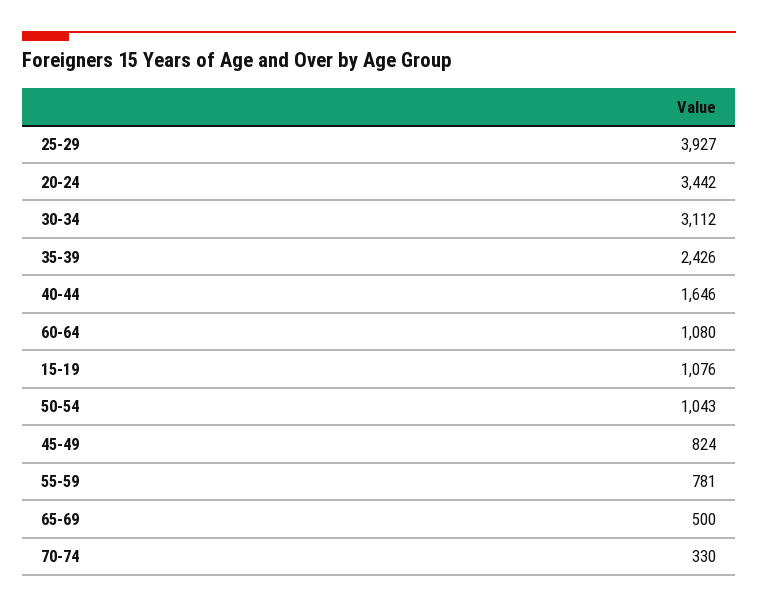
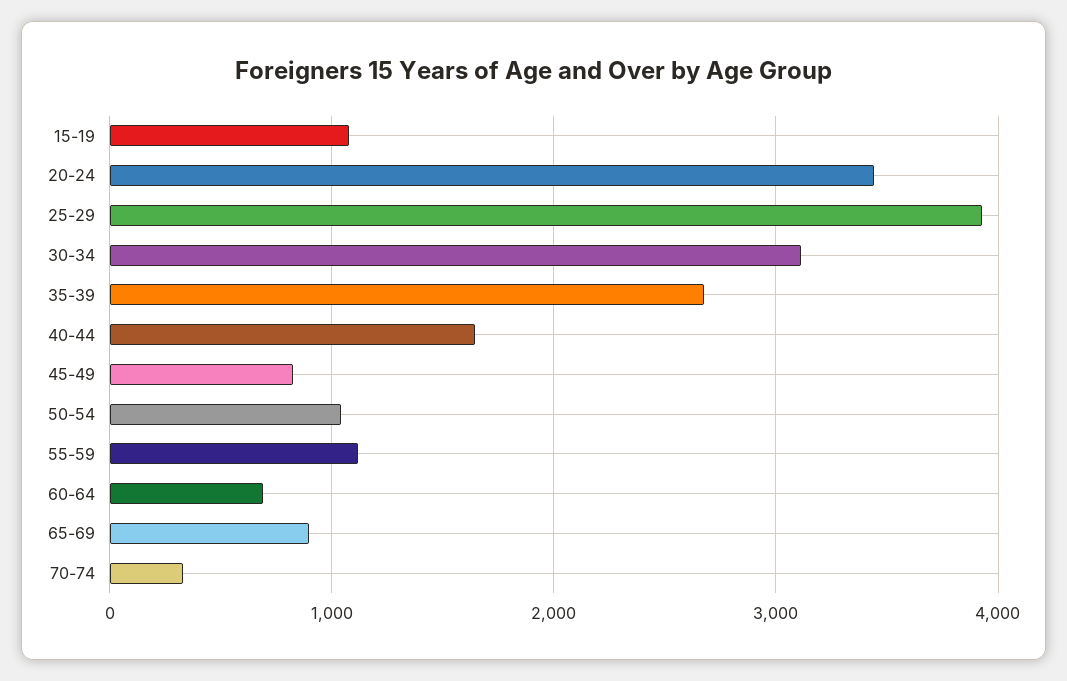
35-39: 2426 -> 2700
60-64: 1080 -> 700
55-59: 781 -> 1100
65-69: 500 -> 900

